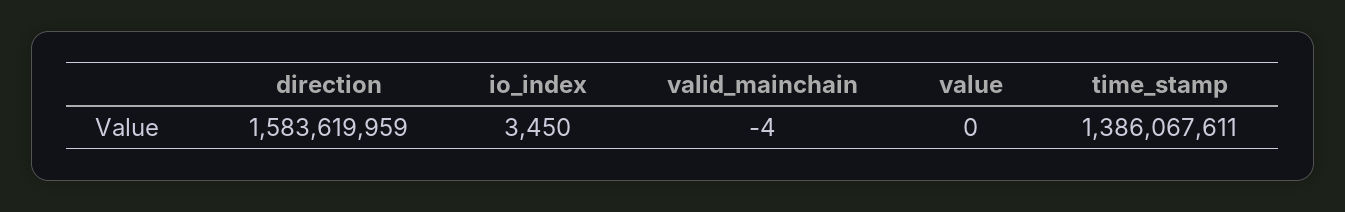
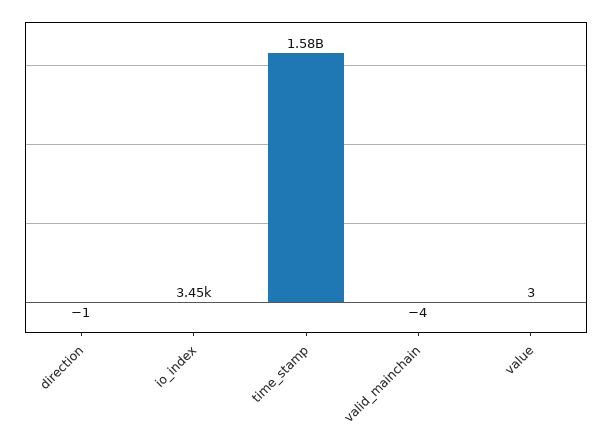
direction: 1583619959 -> -1
value: 0 -> 3
time_stamp: 1386067611 -> 1580000000

